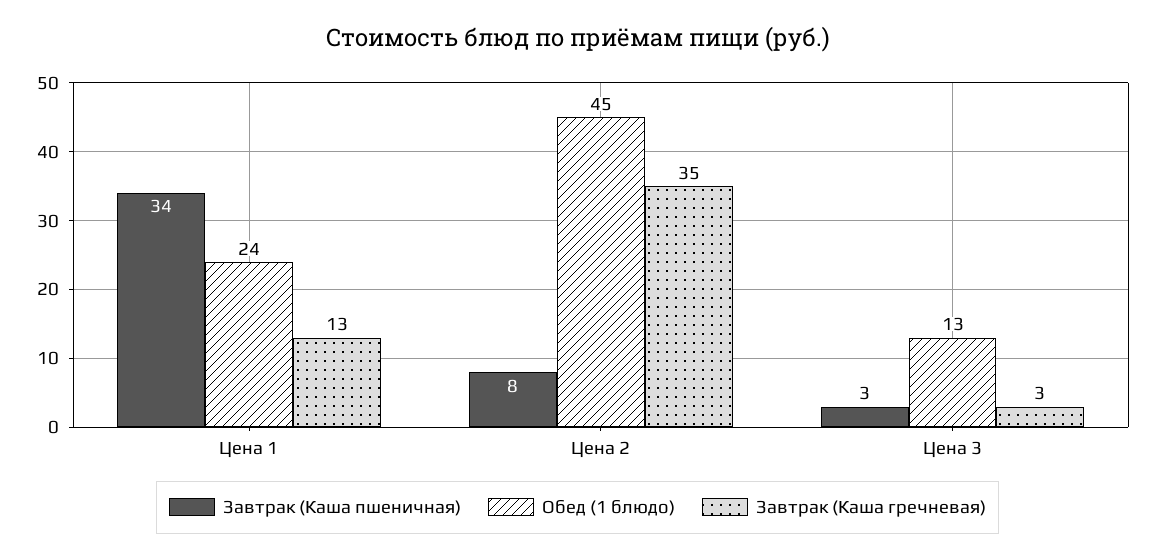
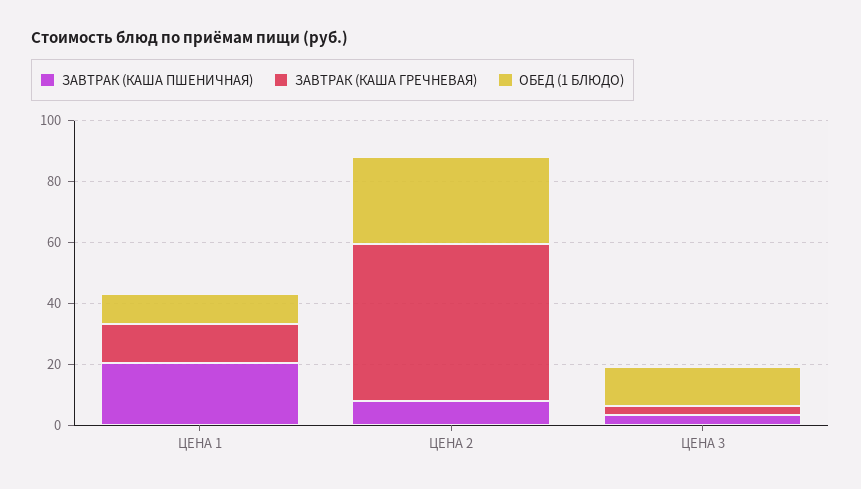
Завтрак (Каша пшеничная), Цена 1: 34 -> 20
Обед (1 блюдо), Цена 1: 24 -> 10
Обед (1 блюдо), Цена 2: 45 -> 30
Завтрак (Каша гречневая), Цена 2: 35 -> 50

